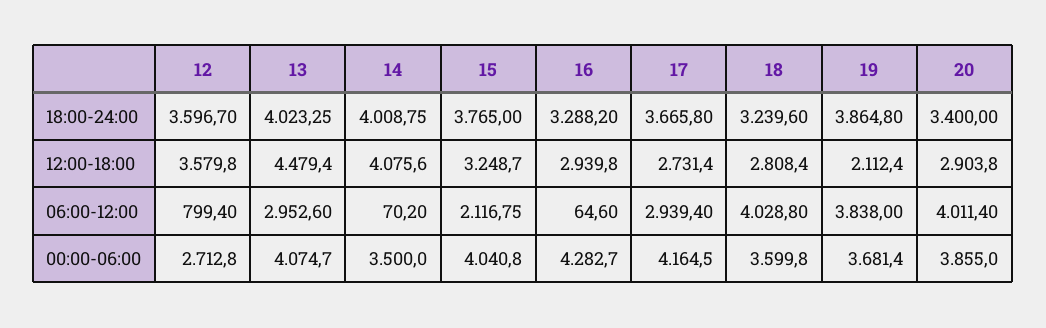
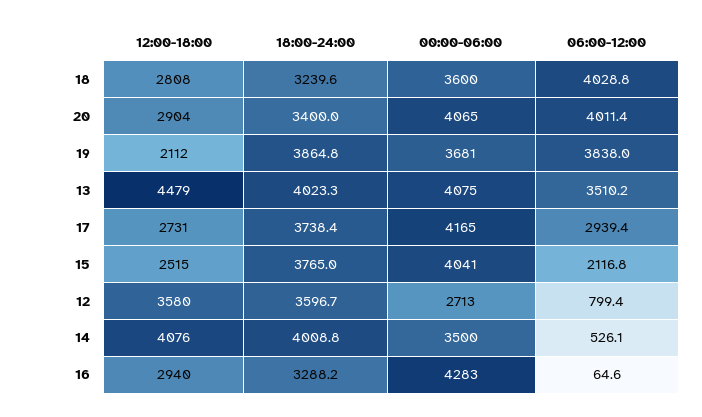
17, 18:00-24:00: 3665.8 -> 3738.4
15, 12:00-18:00: 3248.7 -> 2515
13, 06:00-12:00: 2952.6 -> 3510.2
14, 06:00-12:00: 70.2 -> 526.1
20, 00:00-06:00: 3855 -> 4065

